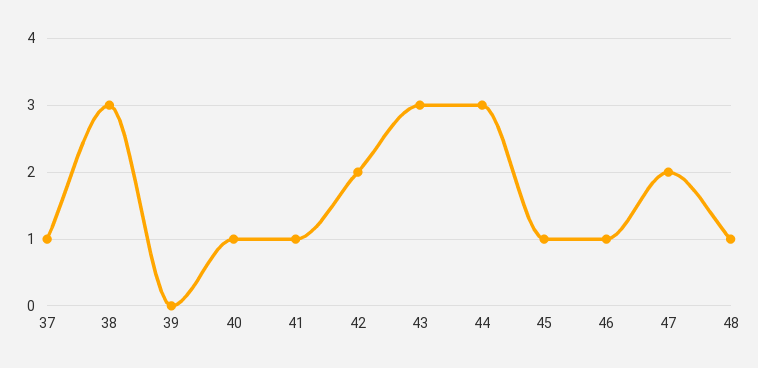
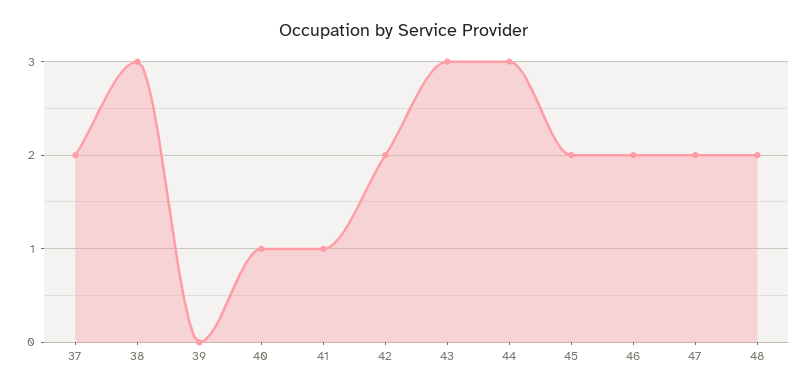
37: 1 -> 2
45: 1 -> 2
46: 1 -> 2
48: 1 -> 2

